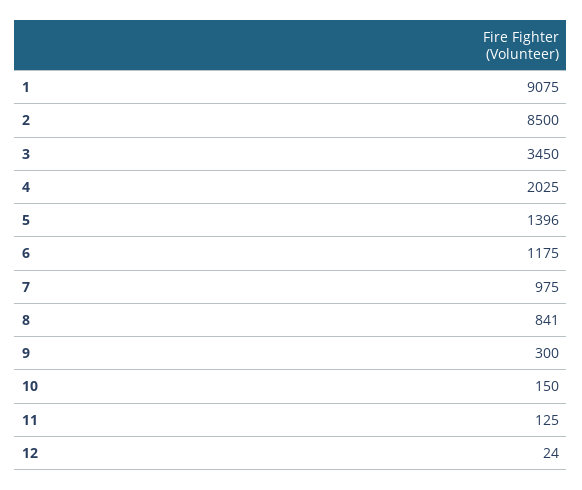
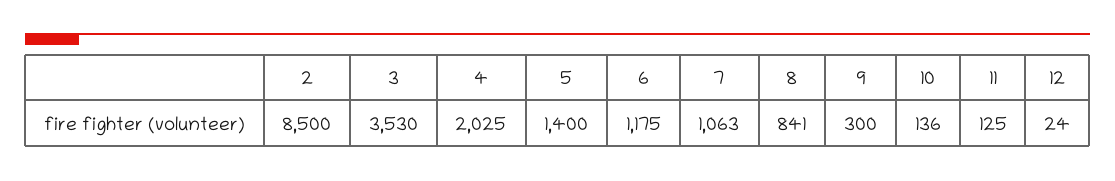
1: 9075 -> none
3: 3450 -> 3530
5: 1396 -> 1400
7: 975 -> 1063
10: 150 -> 136

